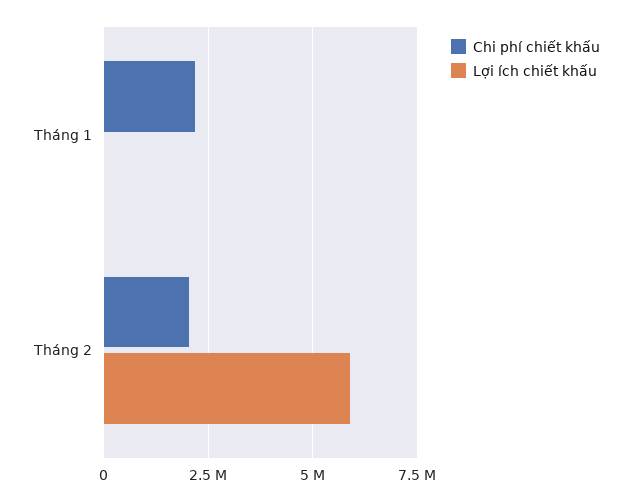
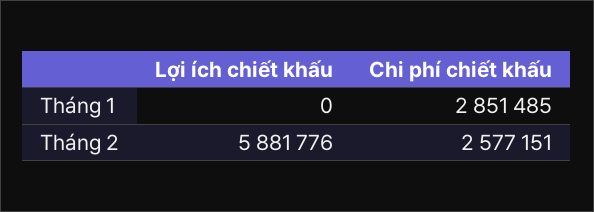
Chi phí chiết khấu, Tháng 1: 2250000 -> 2851485
Chi phí chiết khấu, Tháng 2: 2000000 -> 2577151

